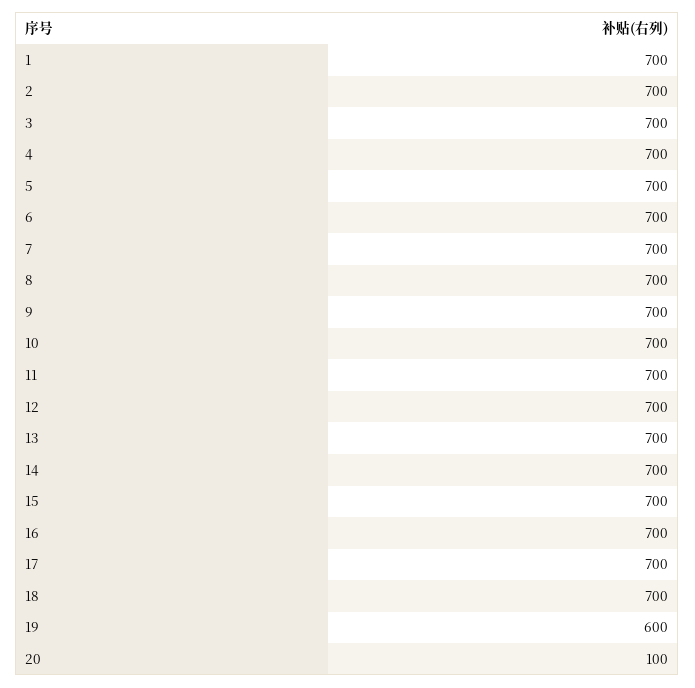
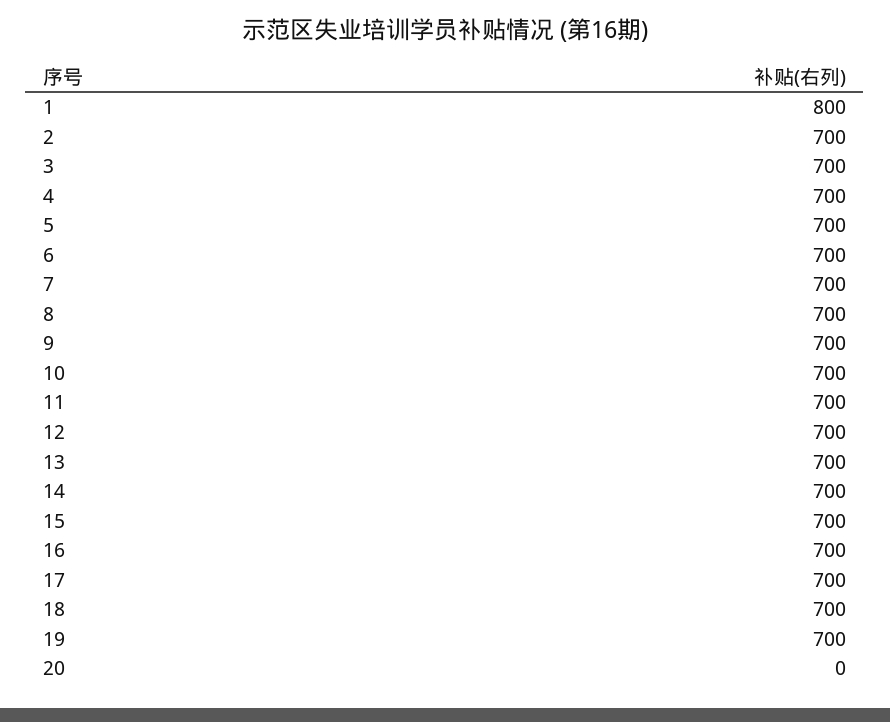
1: 700 -> 800
19: 600 -> 700
20: 100 -> 0

